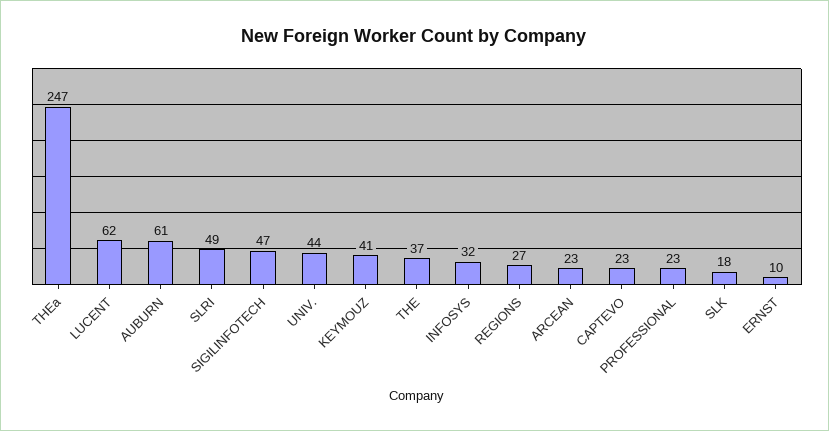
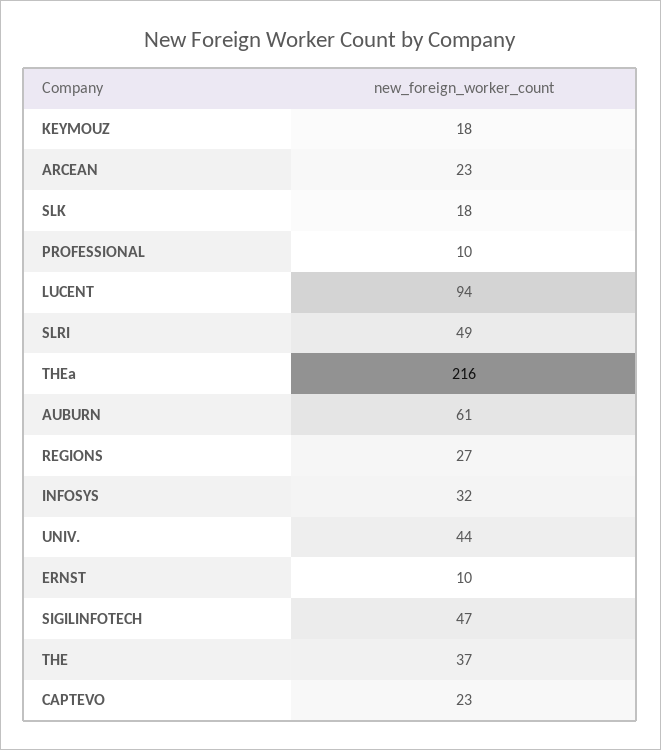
THEa: 247 -> 216
LUCENT: 62 -> 94
KEYMOUZ: 41 -> 18
PROFESSIONAL: 23 -> 10

